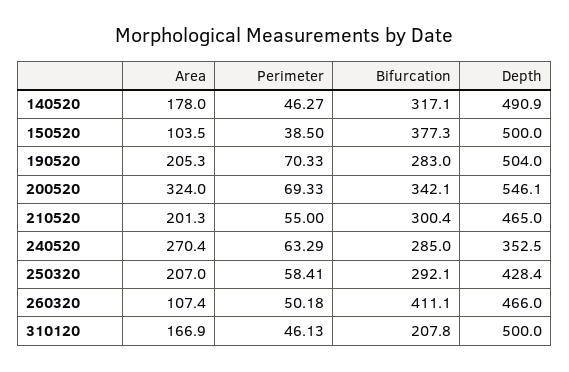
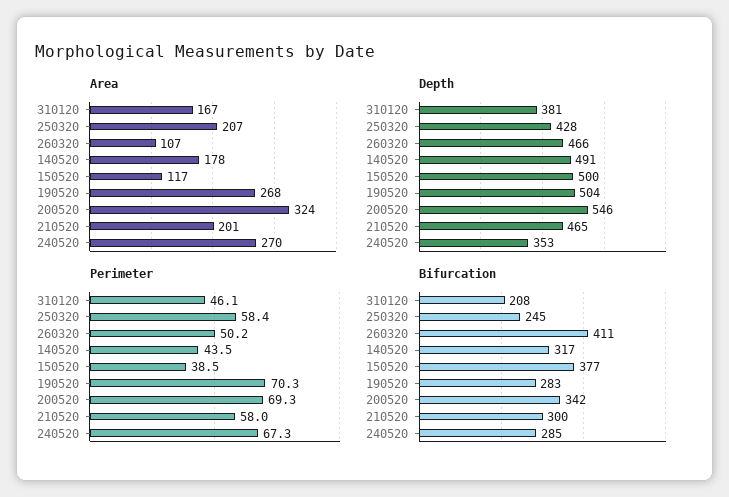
Perimeter, 140520: 46.27 -> 43.5
Area, 150520: 103.5 -> 117
Area, 190520: 205.3 -> 268
Perimeter, 210520: 55 -> 58
Perimeter, 240520: 63.29 -> 67.3
Bifurcation, 250320: 292.1 -> 245
Depth, 310120: 500 -> 381

